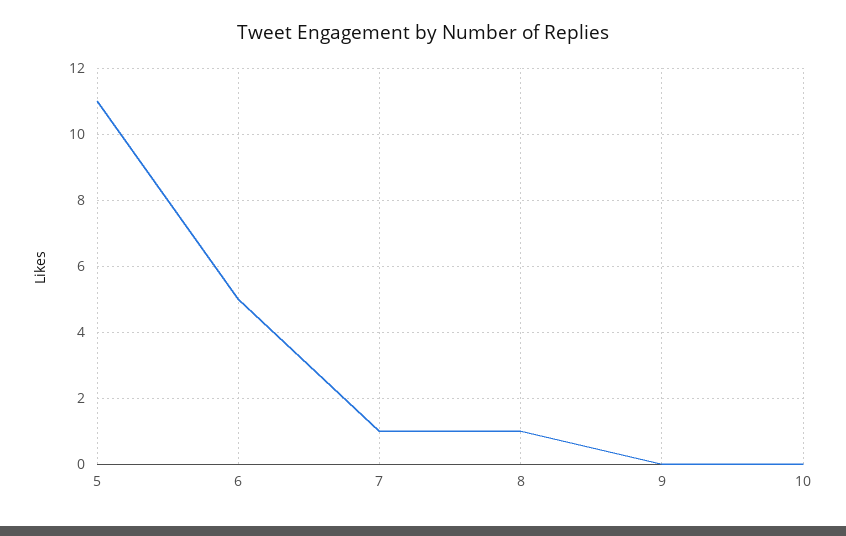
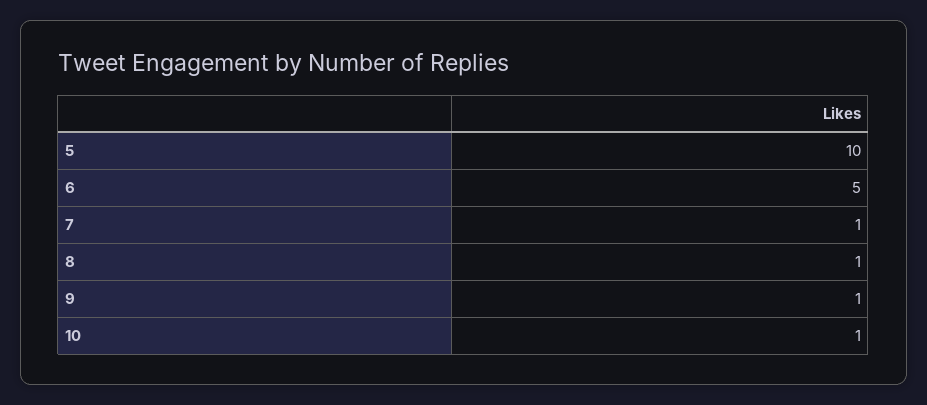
5: 11 -> 10
9: 0 -> 1
10: 0 -> 1

